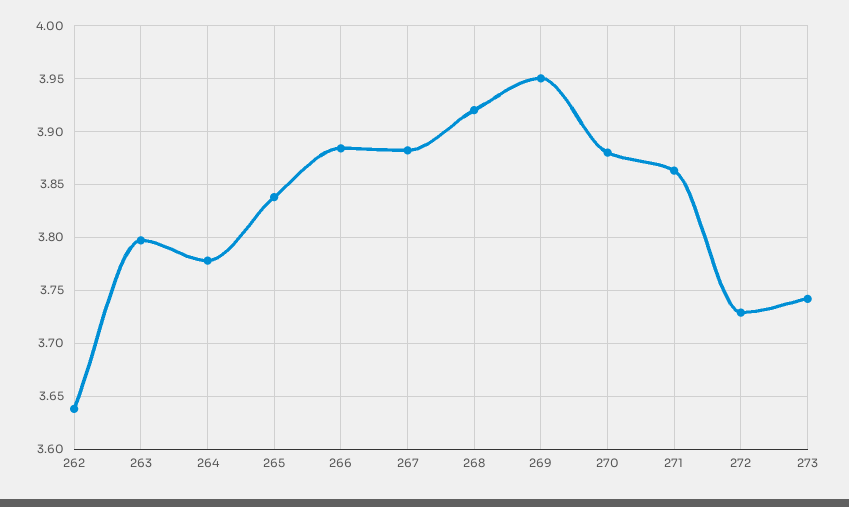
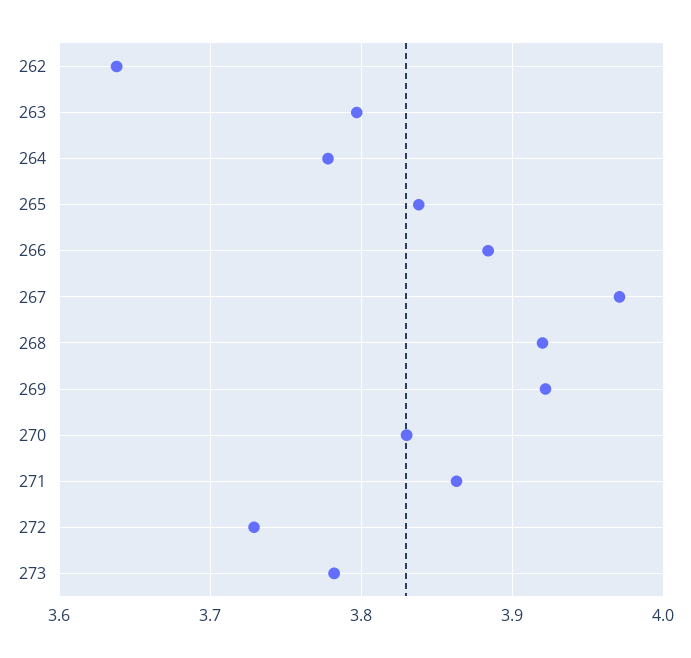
267: 3.88 -> 3.97
269: 3.95 -> 3.92
270: 3.88 -> 3.83
273: 3.74 -> 3.78

